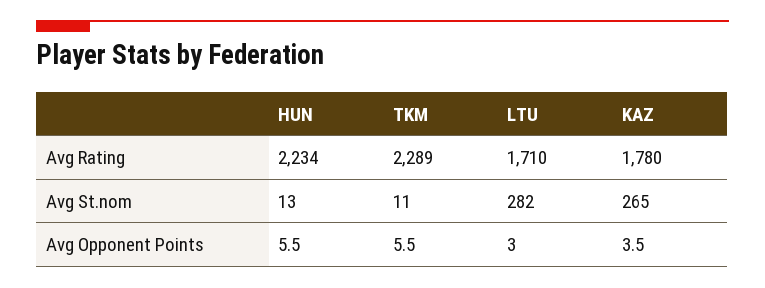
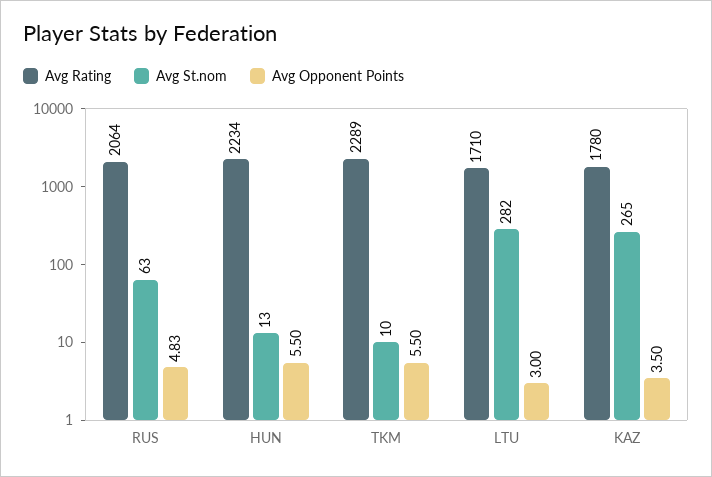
Avg St.nom, TKM: 11 -> 10
Avg Rating, RUS: none -> 2064
Avg St.nom, RUS: none -> 63
Avg Opponent Points, RUS: none -> 4.83

